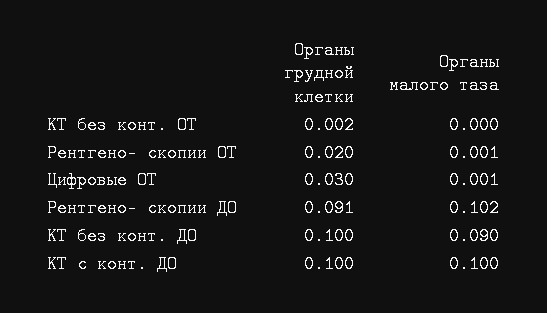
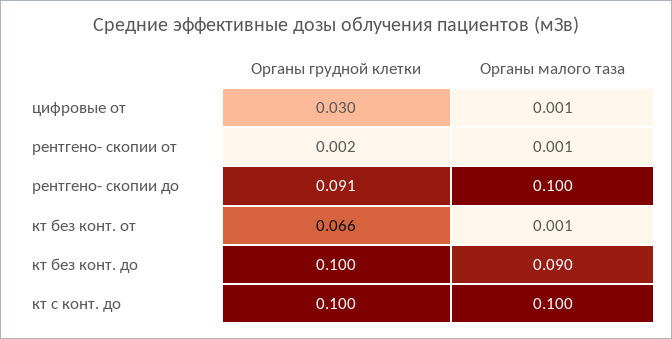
Органы грудной клетки, КТ без конт. ОТ: 0.002 -> 0.066
Органы малого таза, КТ без конт. ОТ: 0 -> 0.001
Органы грудной клетки, Рентгено- скопии ОТ: 0.02 -> 0.002
Органы малого таза, Рентгено- скопии ДО: 0.102 -> 0.1

